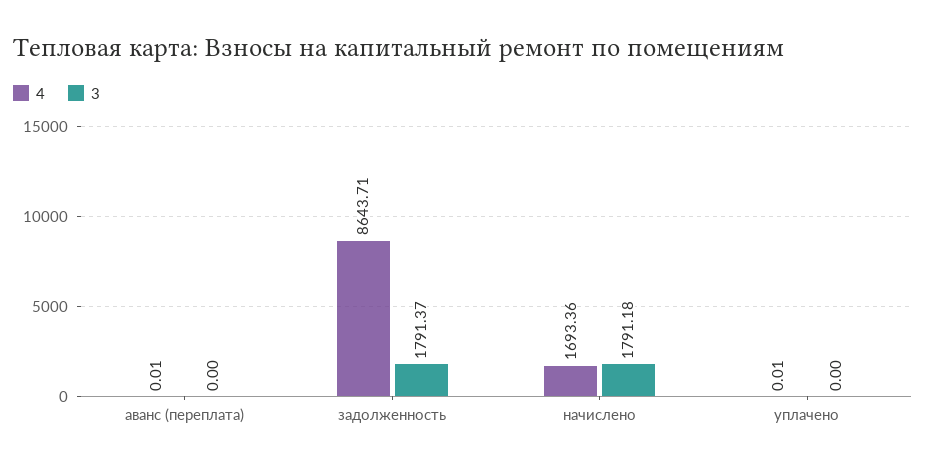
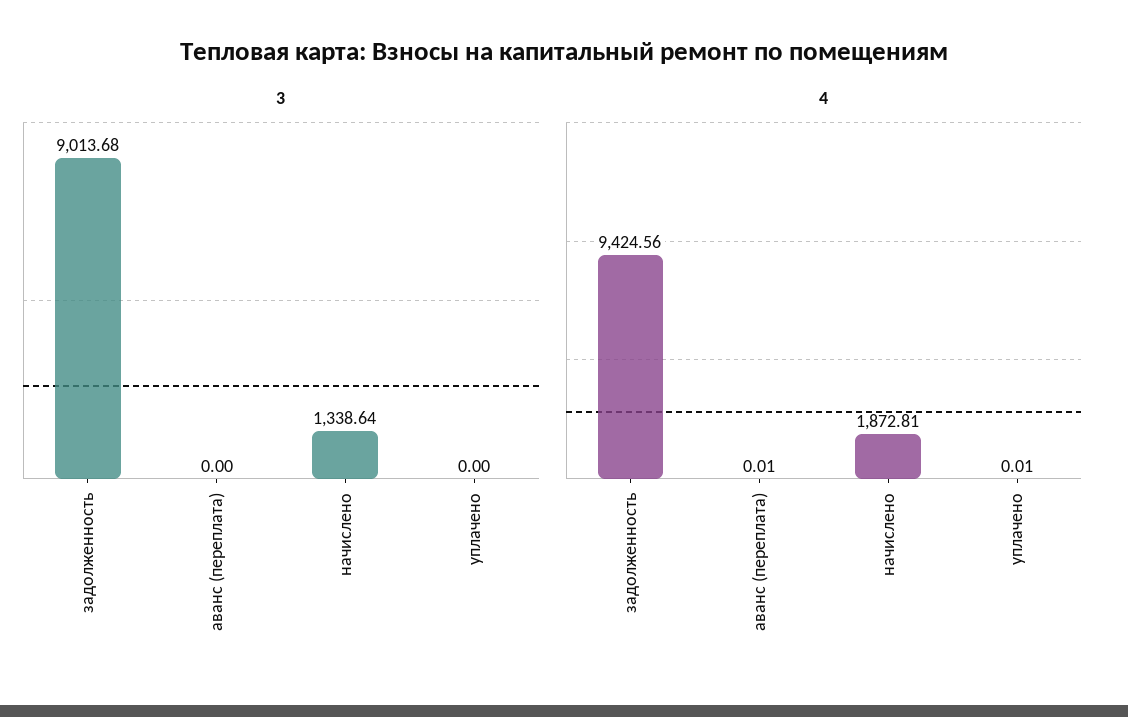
4, задолженность: 8643.71 -> 9424.56
3, задолженность: 1791.37 -> 9013.68
4, начислено: 1693.36 -> 1872.81
3, начислено: 1791.18 -> 1338.64

